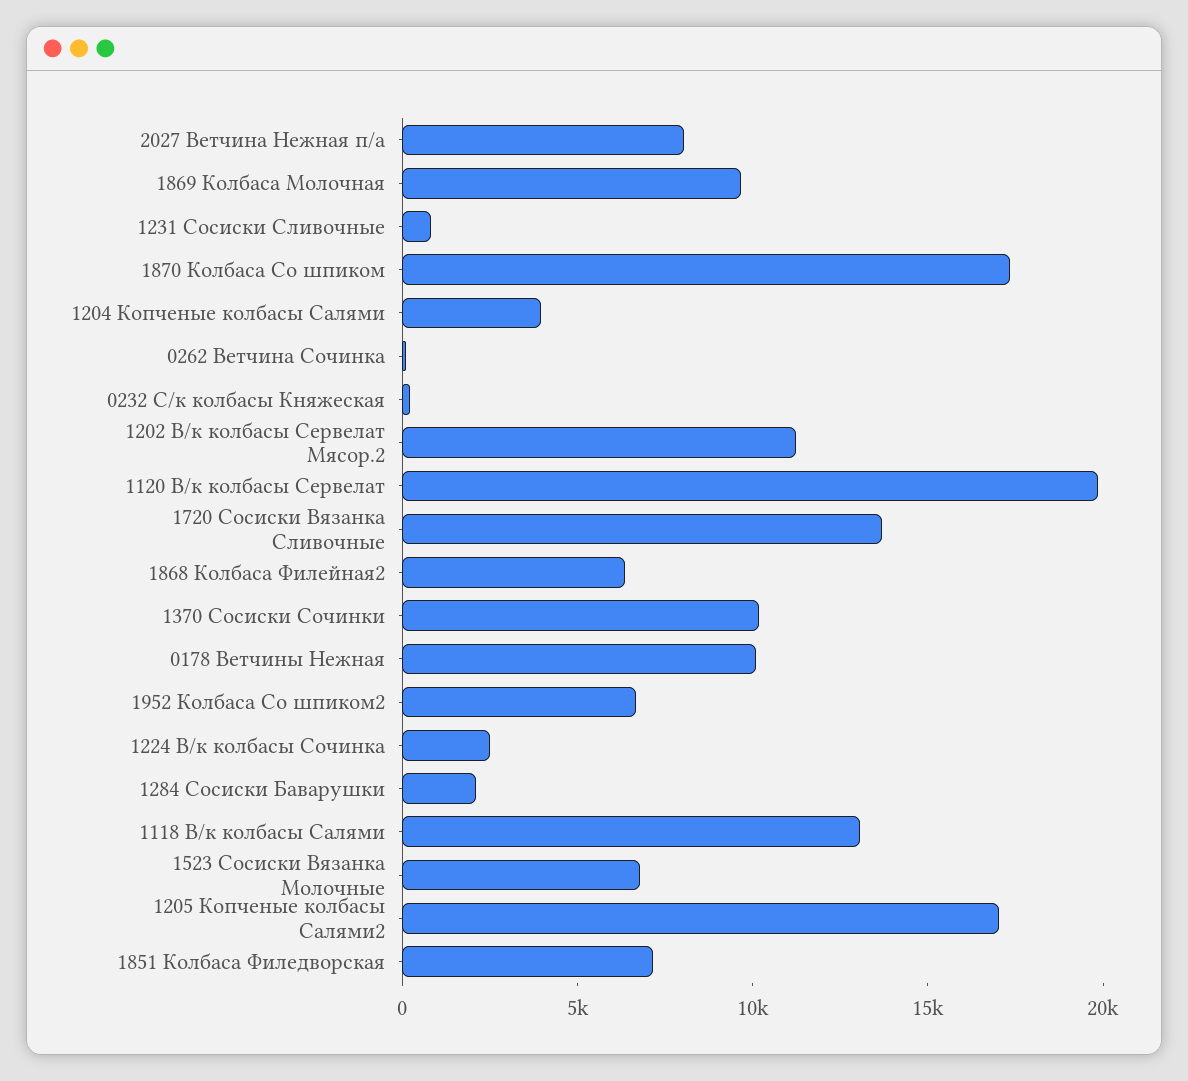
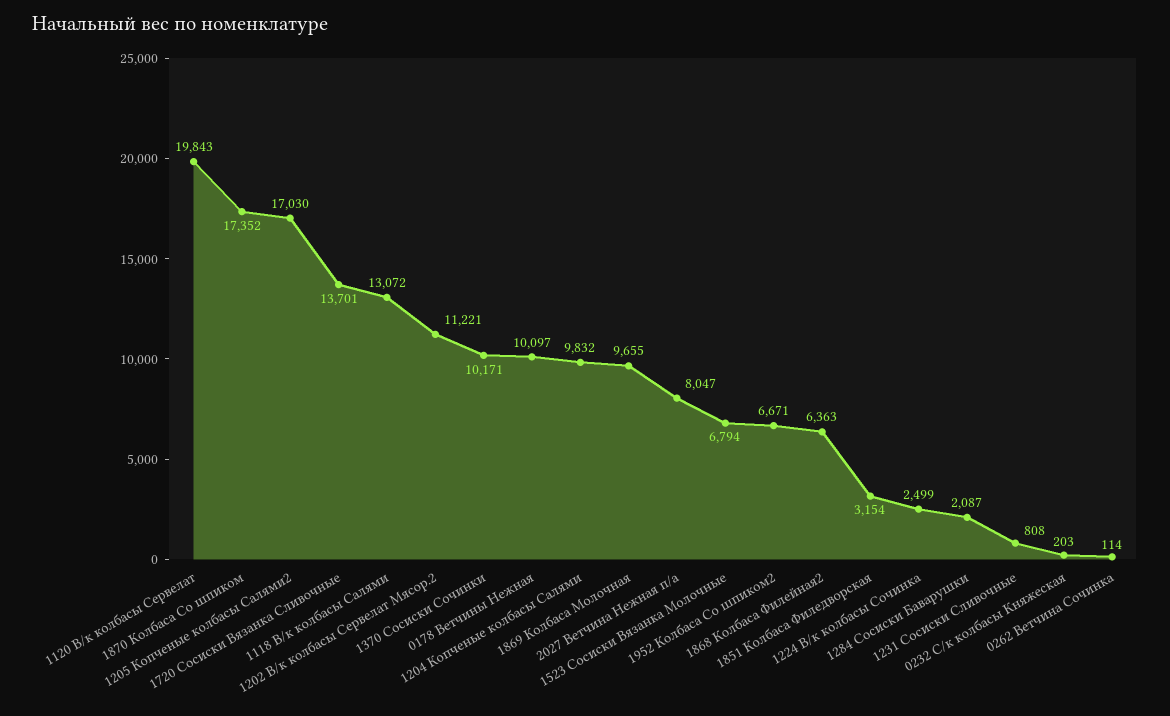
1204 Копченые колбасы Салями: 4000 -> 9832
1851 Колбаса Филедворская: 7000 -> 3154

